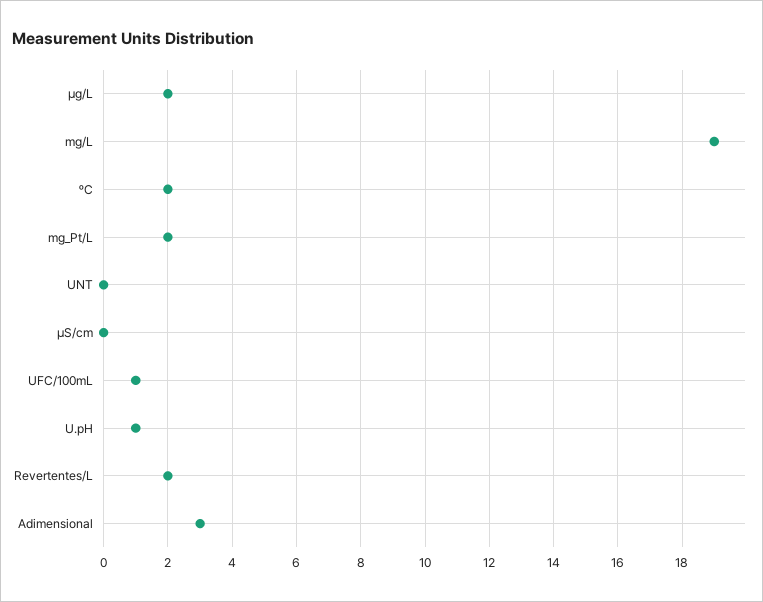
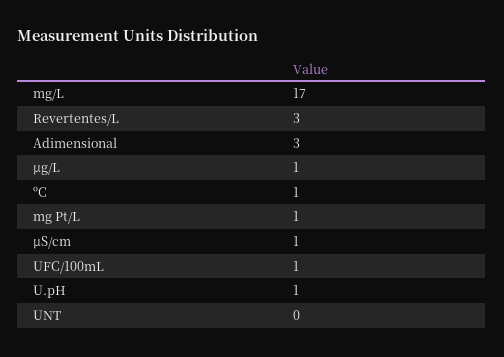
µg/L: 2 -> 1
mg/L: 19 -> 17
ºC: 2 -> 1
mg_Pt/L: 2 -> 1
µS/cm: 0 -> 1
Revertentes/L: 2 -> 3

